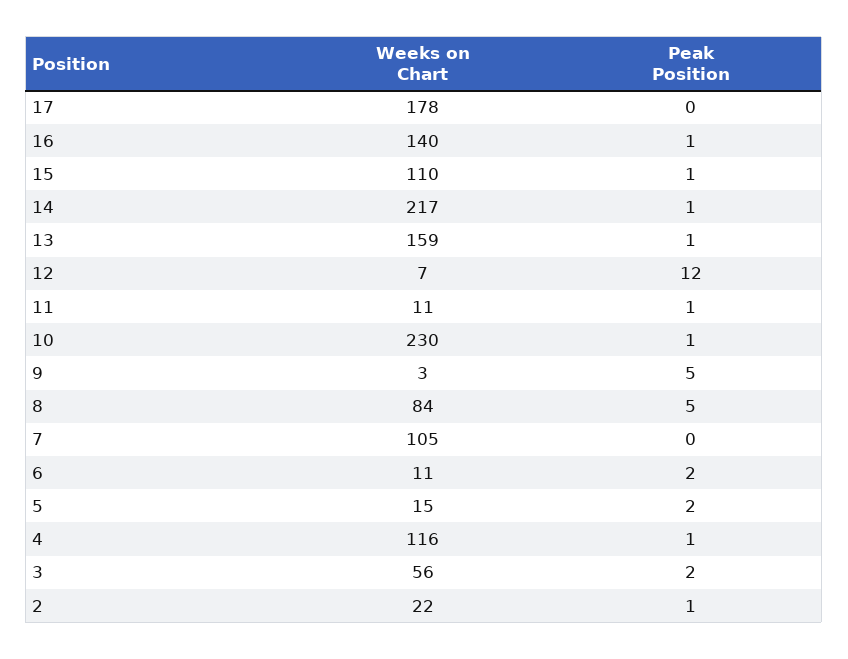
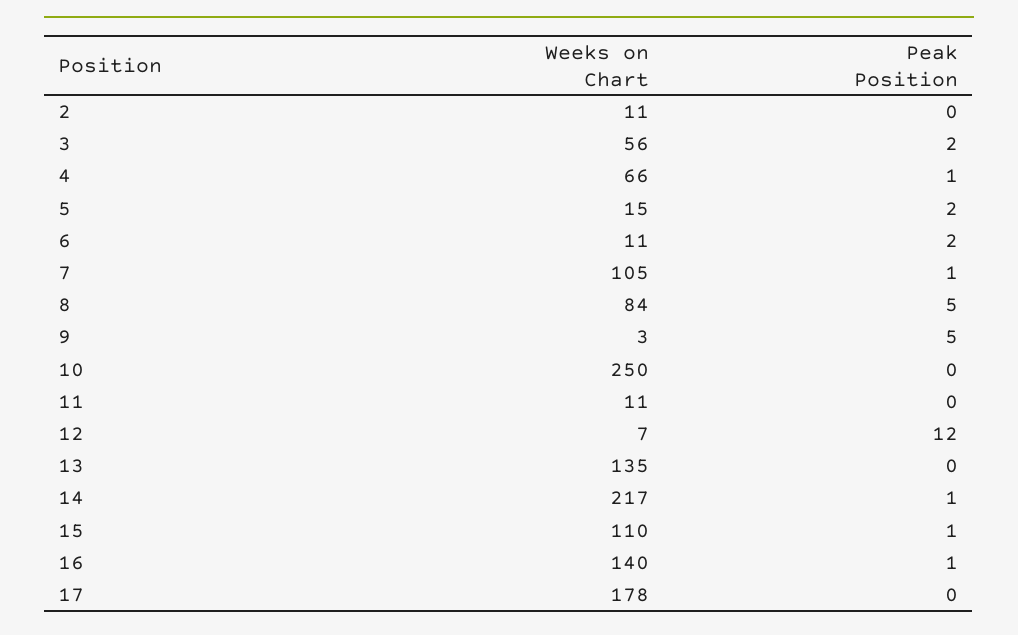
Weeks on Chart, 13: 159 -> 135
Peak Position, 13: 1 -> 0
Peak Position, 11: 1 -> 0
Weeks on Chart, 10: 230 -> 250
Peak Position, 10: 1 -> 0
Peak Position, 7: 0 -> 1
Weeks on Chart, 4: 116 -> 66
Weeks on Chart, 2: 22 -> 11
Peak Position, 2: 1 -> 0

